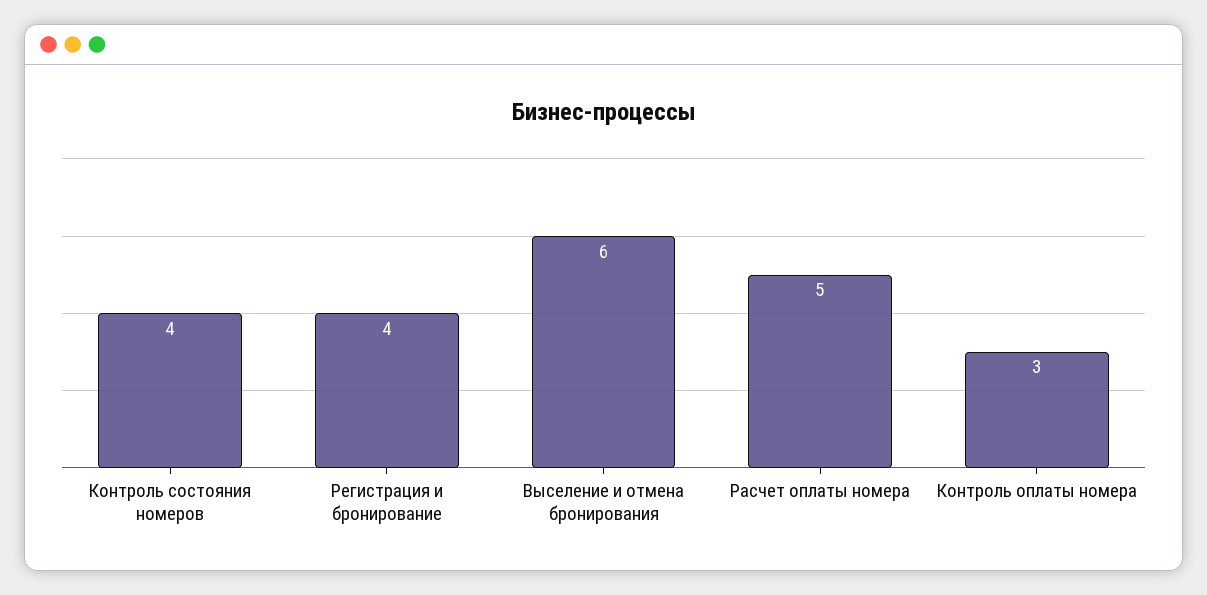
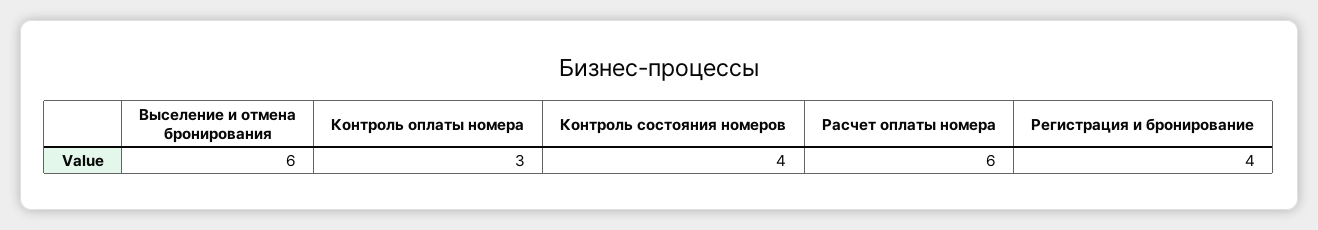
Расчет оплаты номера: 5 -> 6

